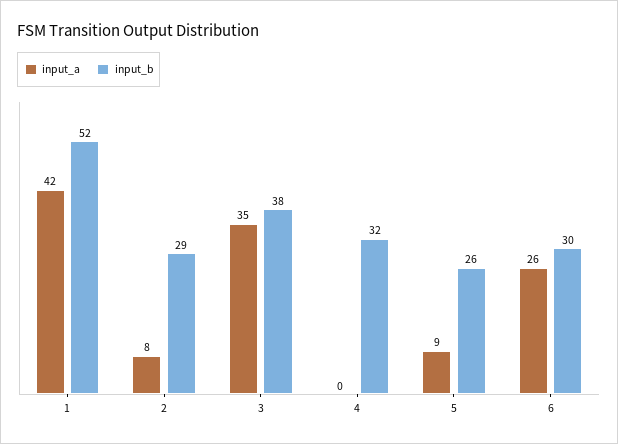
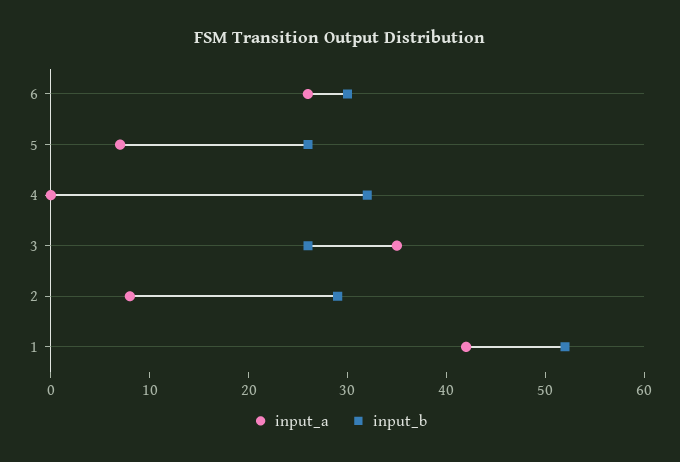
input_b, 3: 38 -> 26
input_a, 5: 9 -> 7

